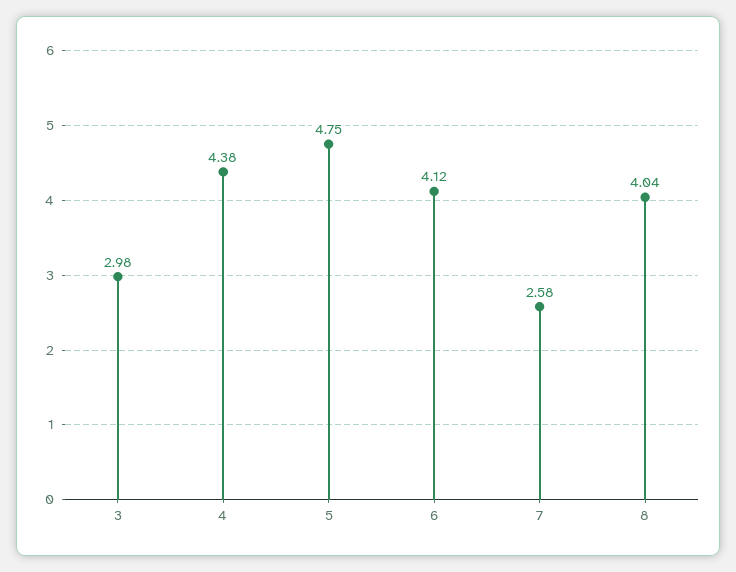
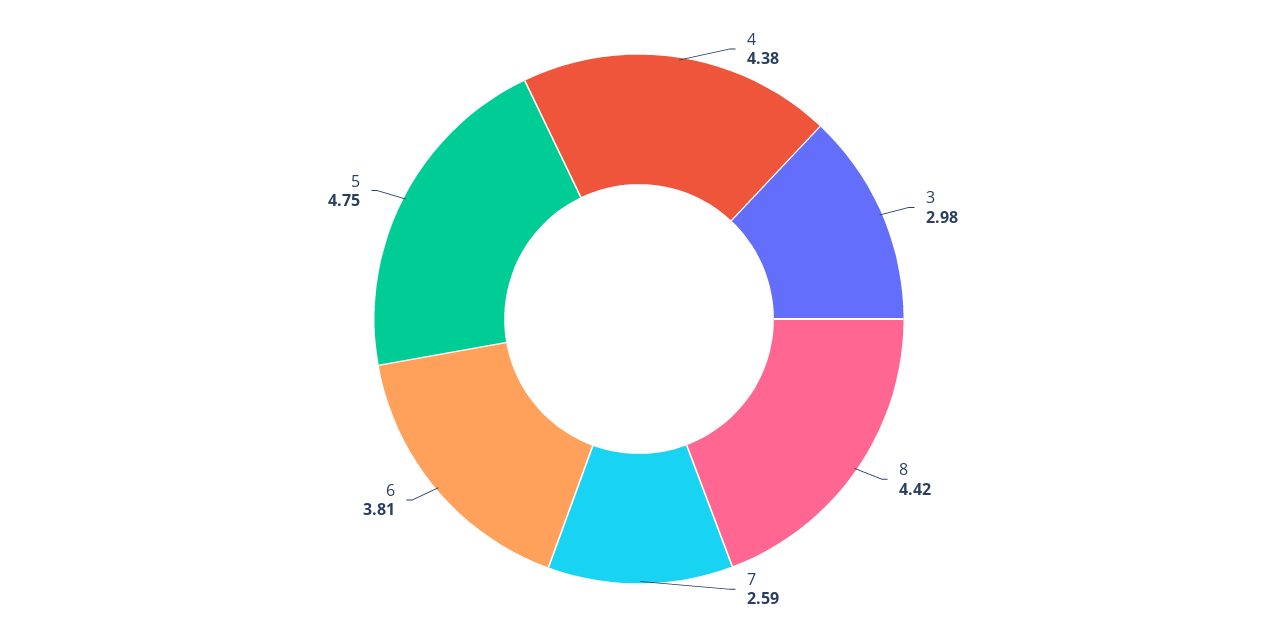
6: 4.12 -> 3.81
7: 2.58 -> 2.59
8: 4.04 -> 4.42

